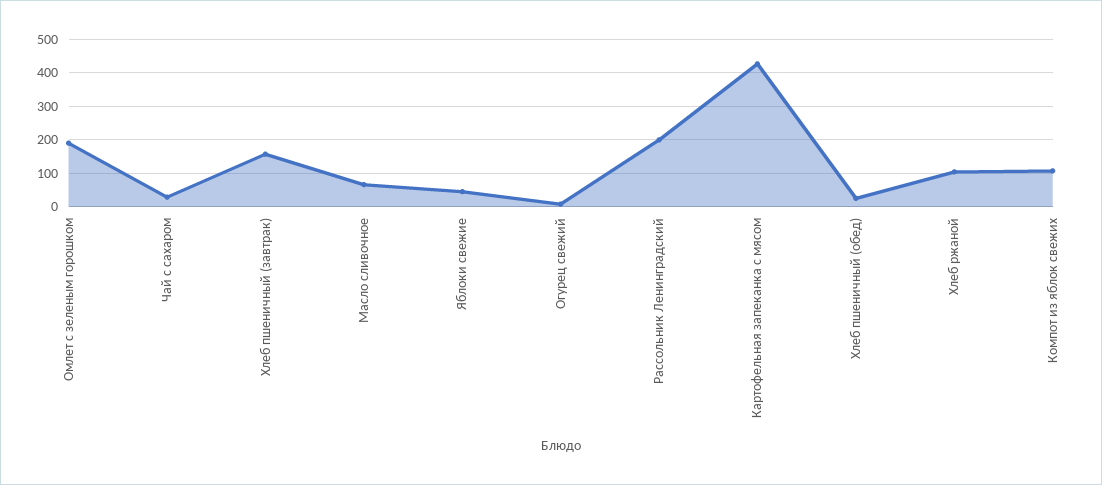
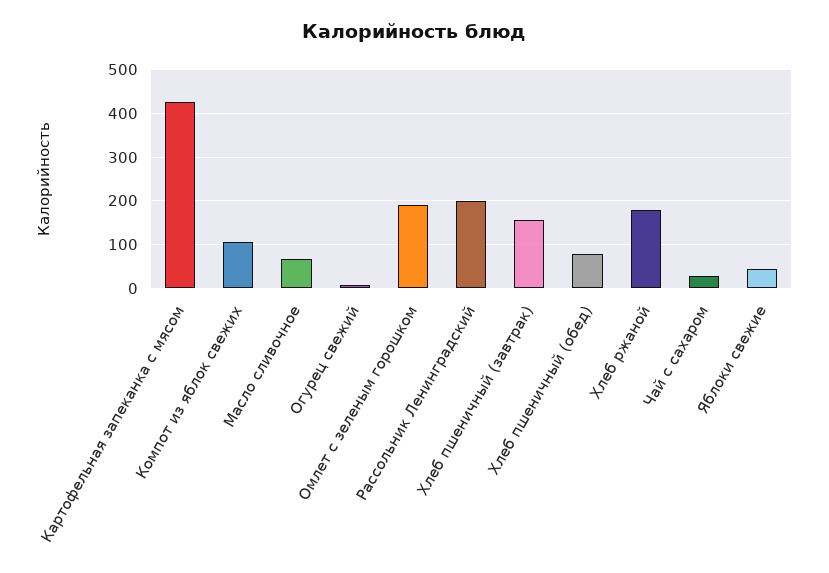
Хлеб пшеничный (обед): 20 -> 80
Хлеб ржаной: 100 -> 180

